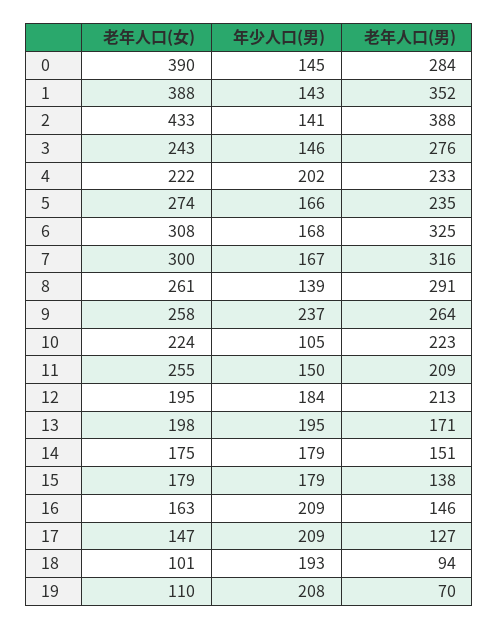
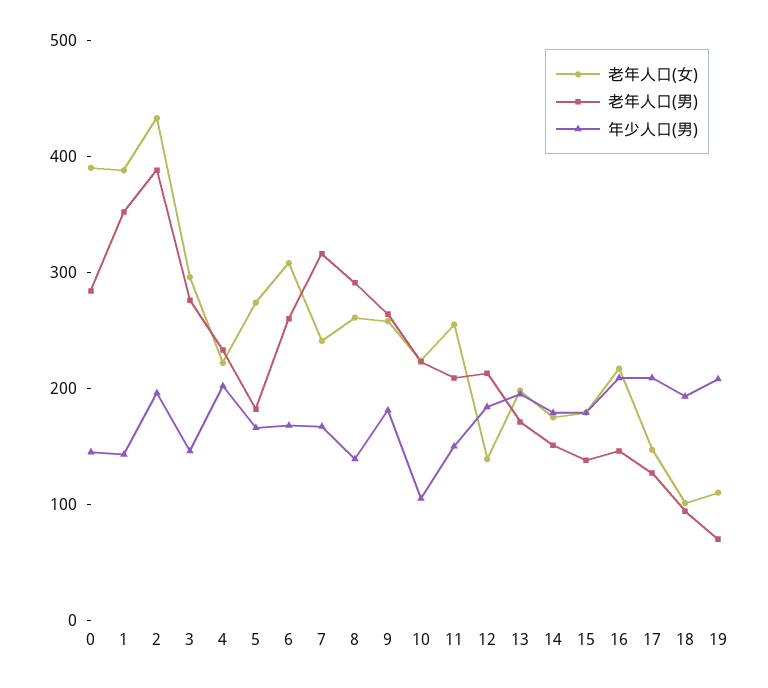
年少人口(男), 2: 141 -> 200
老年人口(女), 3: 243 -> 300
老年人口(男), 5: 235 -> 180
老年人口(男), 6: 325 -> 260
老年人口(女), 7: 300 -> 240
年少人口(男), 9: 237 -> 180
老年人口(女), 12: 195 -> 140
老年人口(女), 16: 163 -> 220

